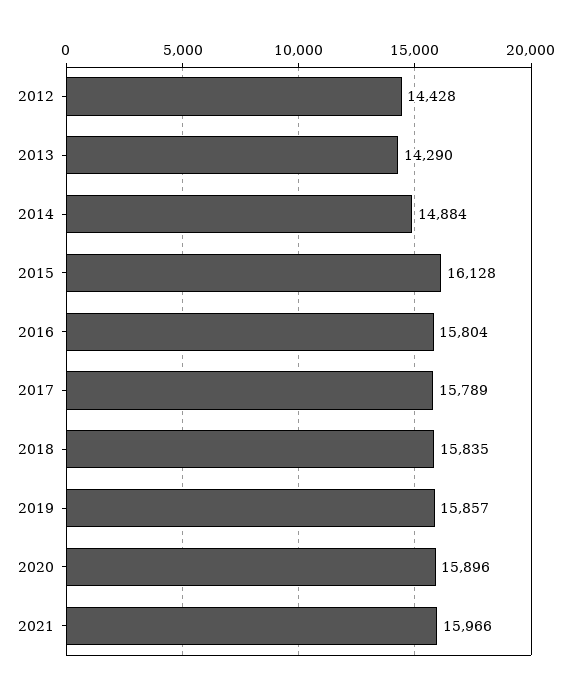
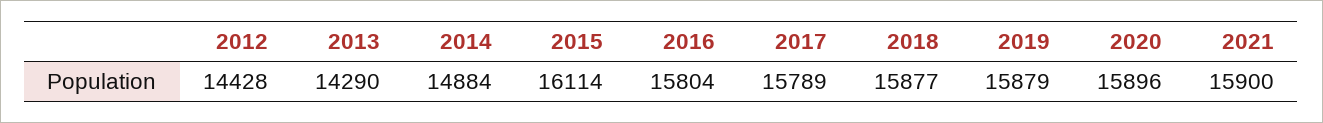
2015: 16128 -> 16114
2018: 15835 -> 15877
2019: 15857 -> 15879
2021: 15966 -> 15900

